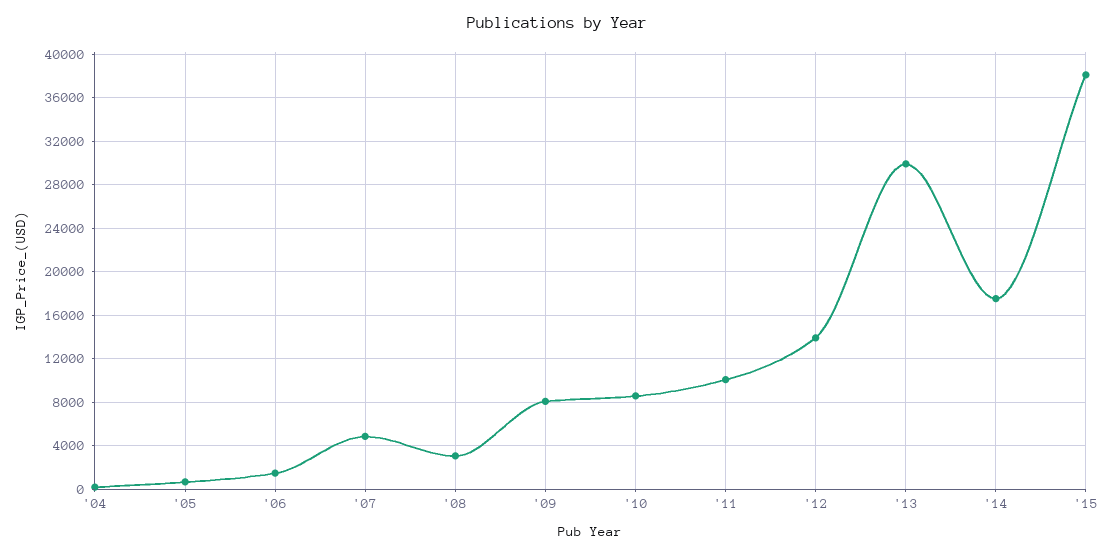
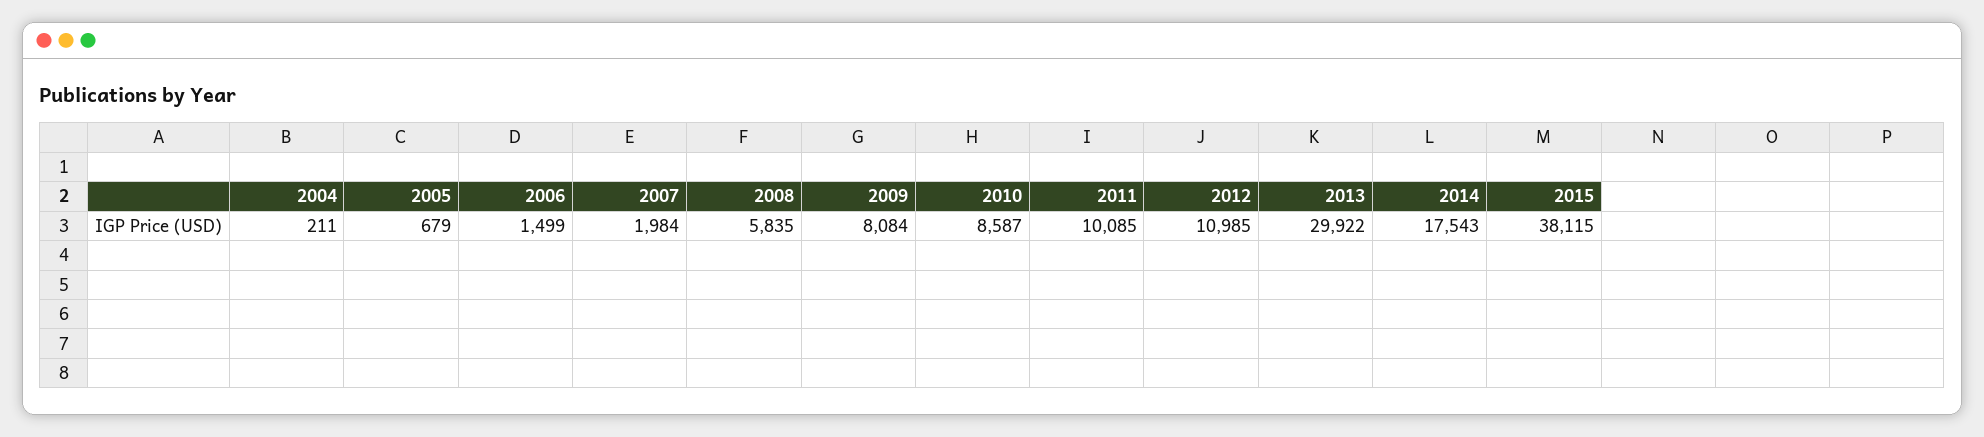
'07: 5000 -> 1984
'08: 3000 -> 5835
'12: 14000 -> 10985

